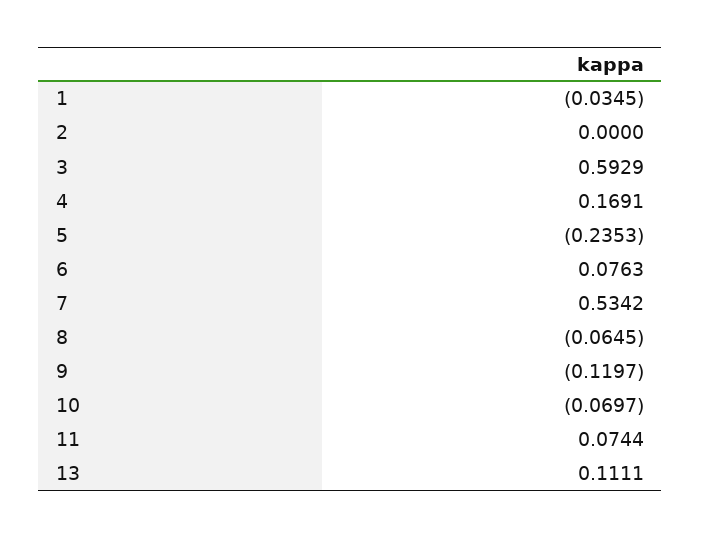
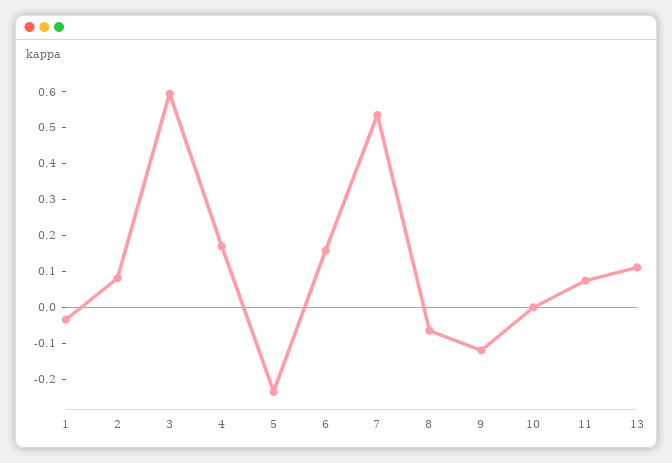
2: 0 -> 0.075
6: 0.0763 -> 0.15
10: -0.0697 -> 0

